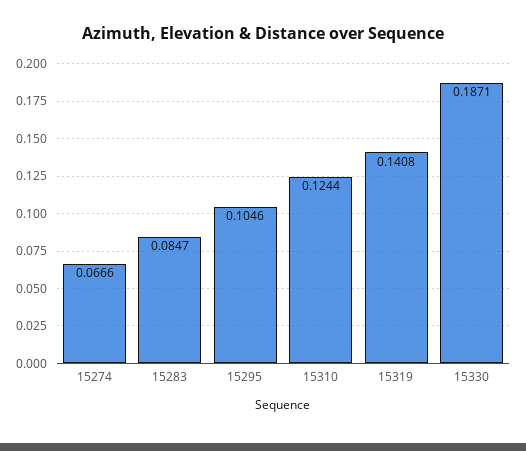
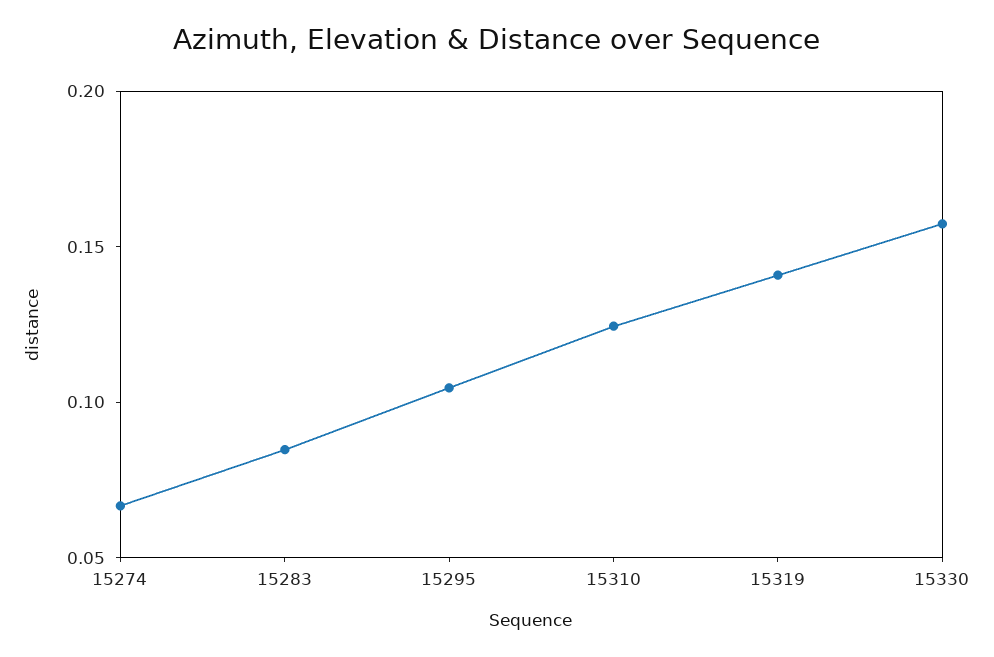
15330: 0.1871 -> 0.16

